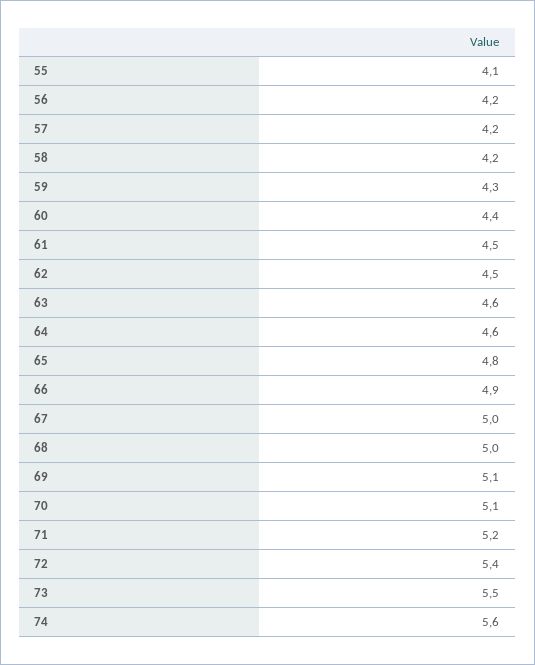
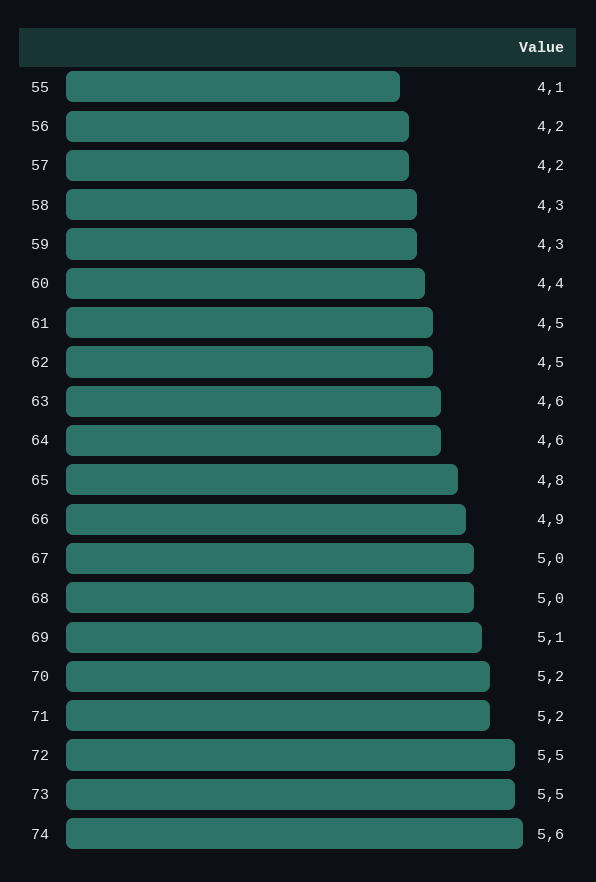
58: 4.2 -> 4.3
70: 5.1 -> 5.2
72: 5.4 -> 5.5

